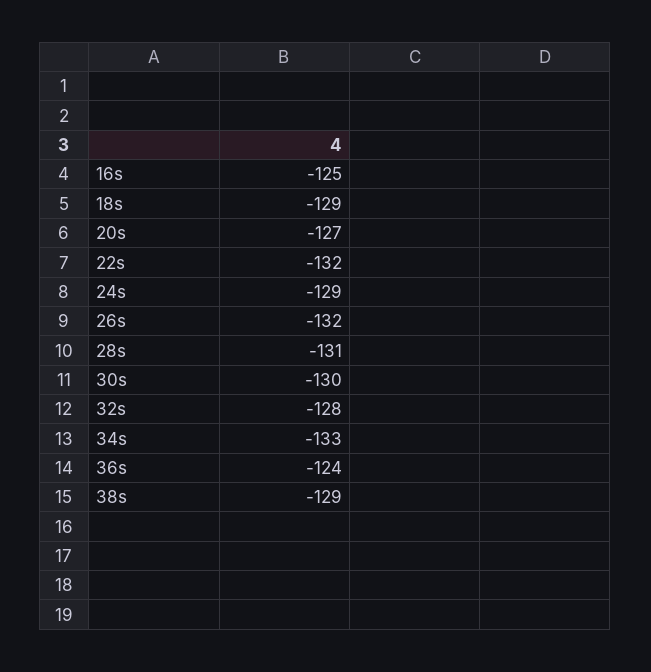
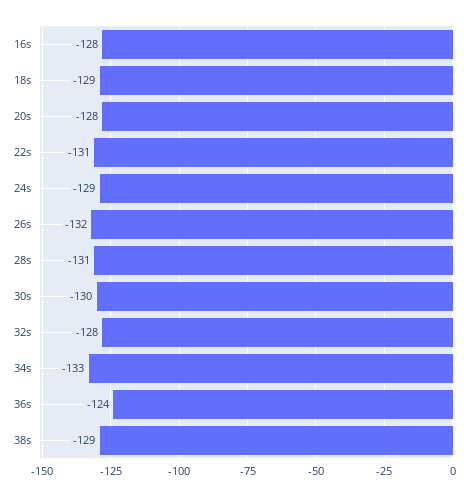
16s: -125 -> -128
20s: -127 -> -128
22s: -132 -> -131

